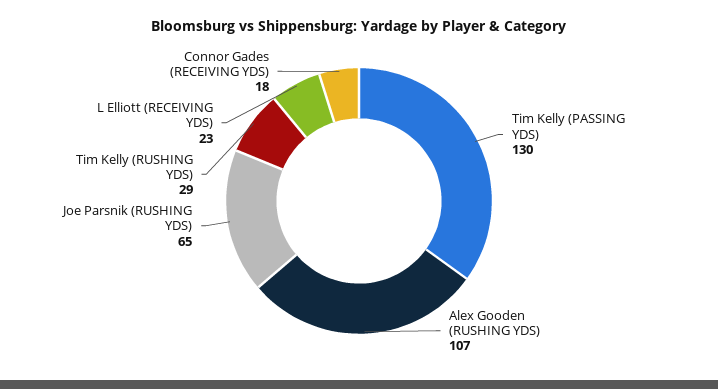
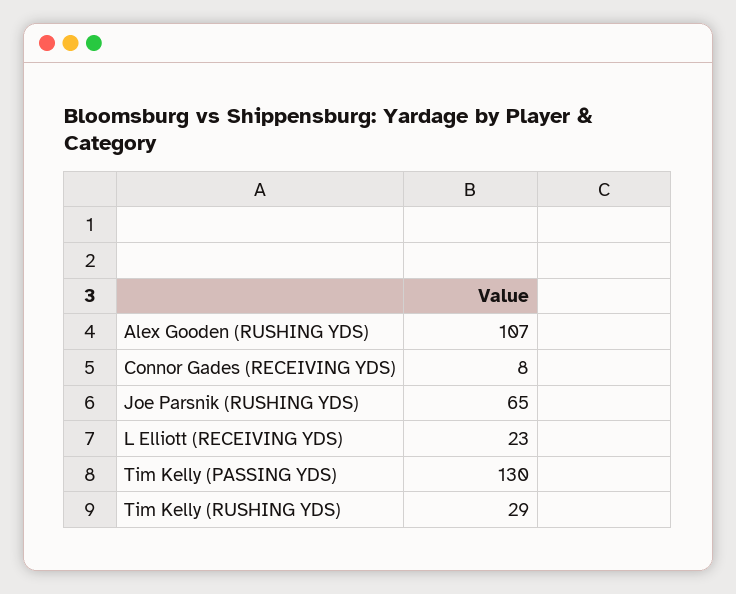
Connor Gades (RECEIVING YDS): 18 -> 8

